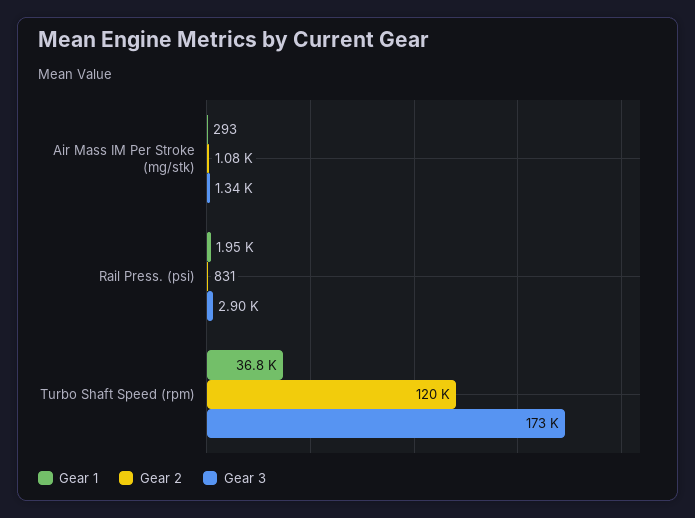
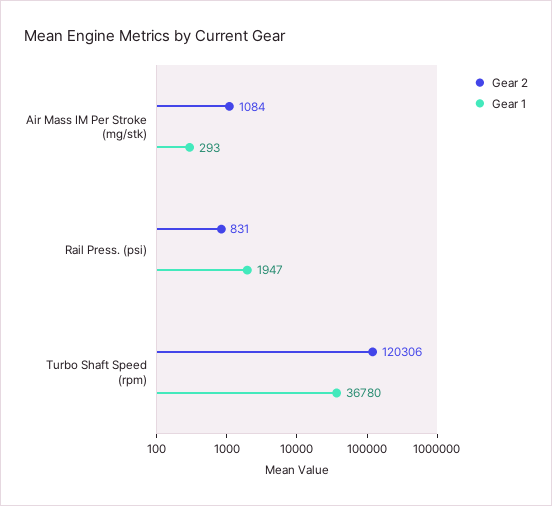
Gear 3, Air Mass IM Per Stroke (mg/stk): 1340 -> none
Gear 3, Rail Press. (psi): 2900 -> none
Gear 3, Turbo Shaft Speed (rpm): 173000 -> none

